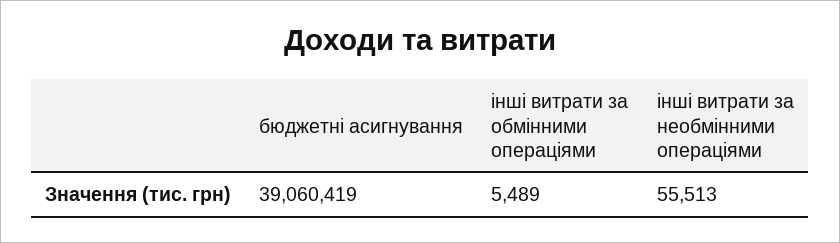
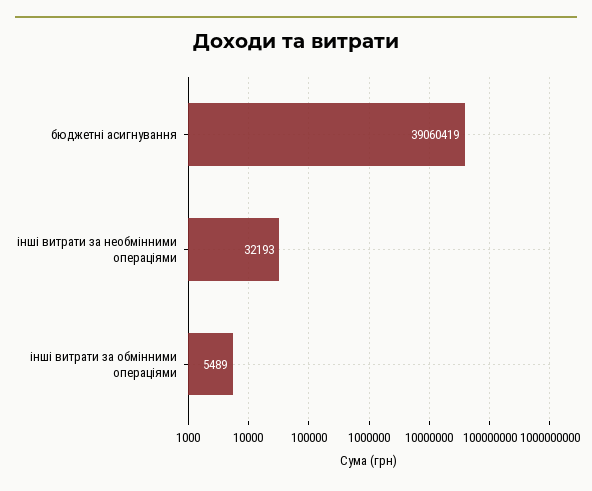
інші витрати за необмінними операціями: 55513 -> 32193

